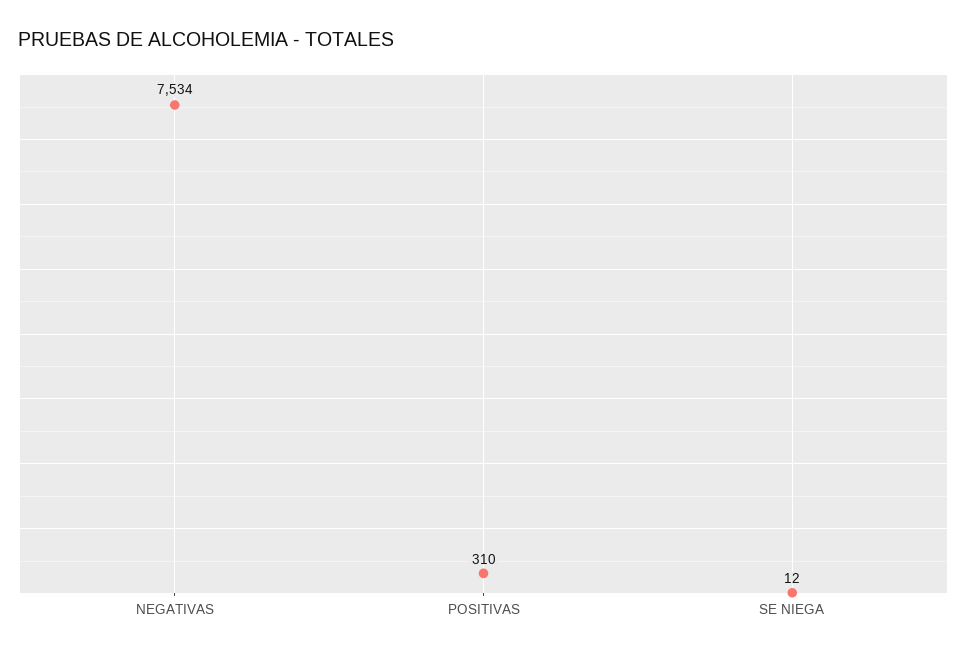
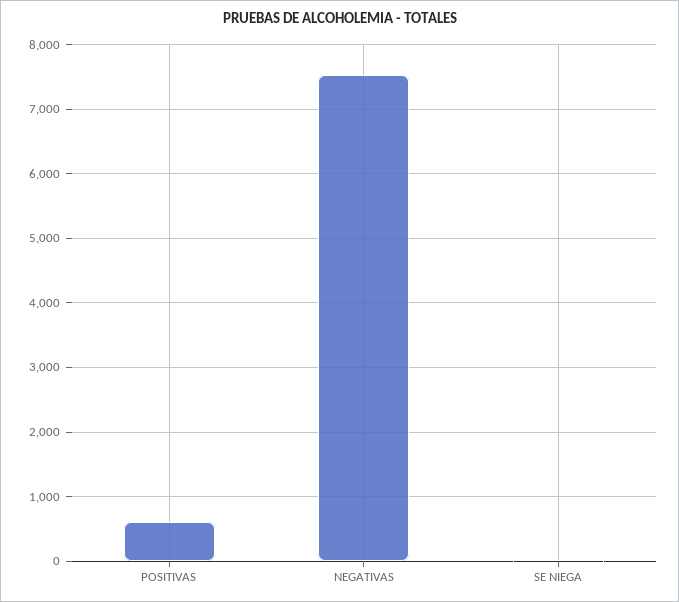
POSITIVAS: 310 -> 600

